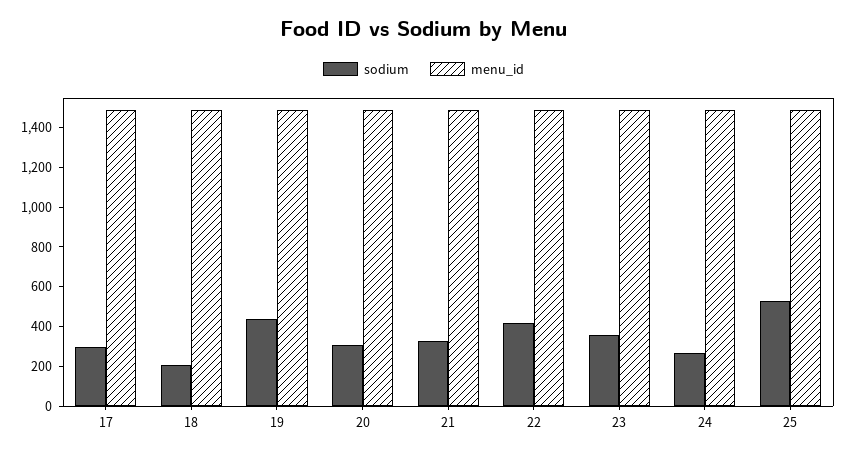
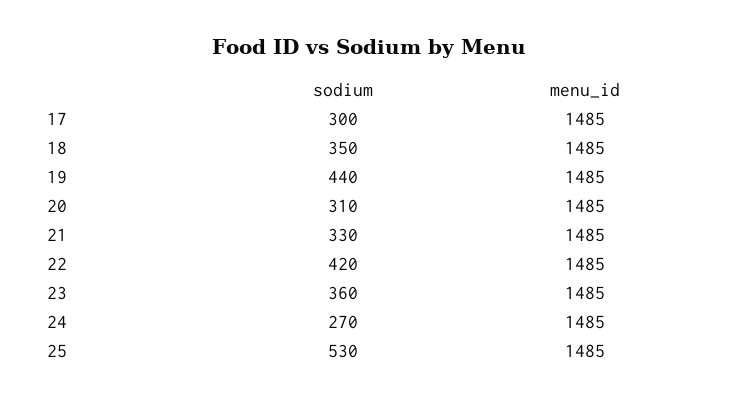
sodium, 18: 200 -> 350

